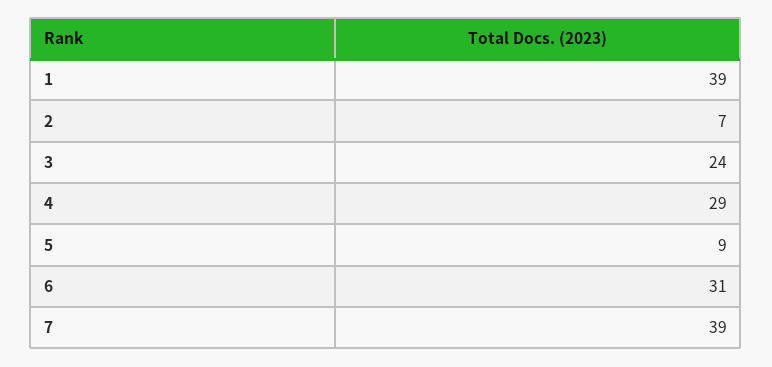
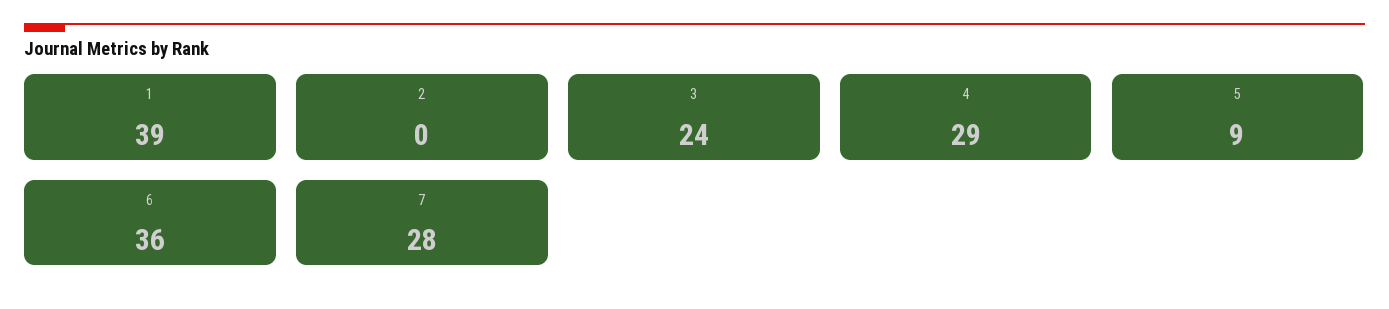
2: 7 -> 0
6: 31 -> 36
7: 39 -> 28

